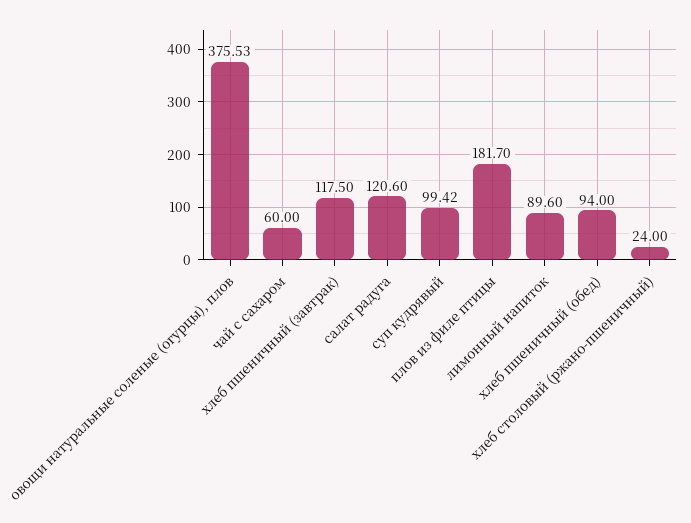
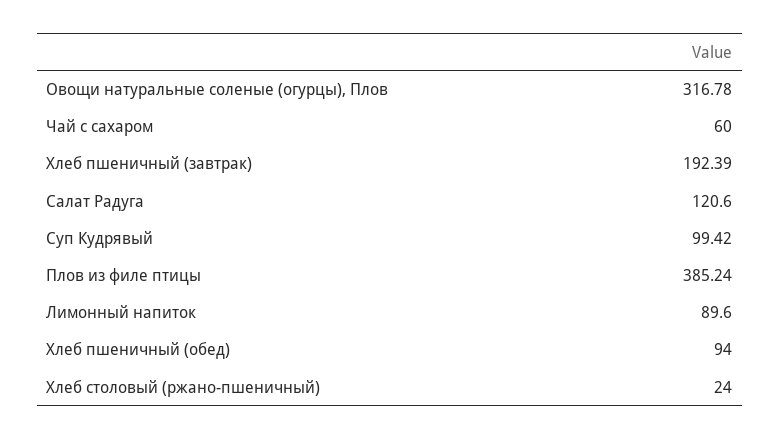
овощи натуральные соленые (огурцы), плов: 375.53 -> 316.78
хлеб пшеничный (завтрак): 117.5 -> 192.39
плов из филе птицы: 181.7 -> 385.24

